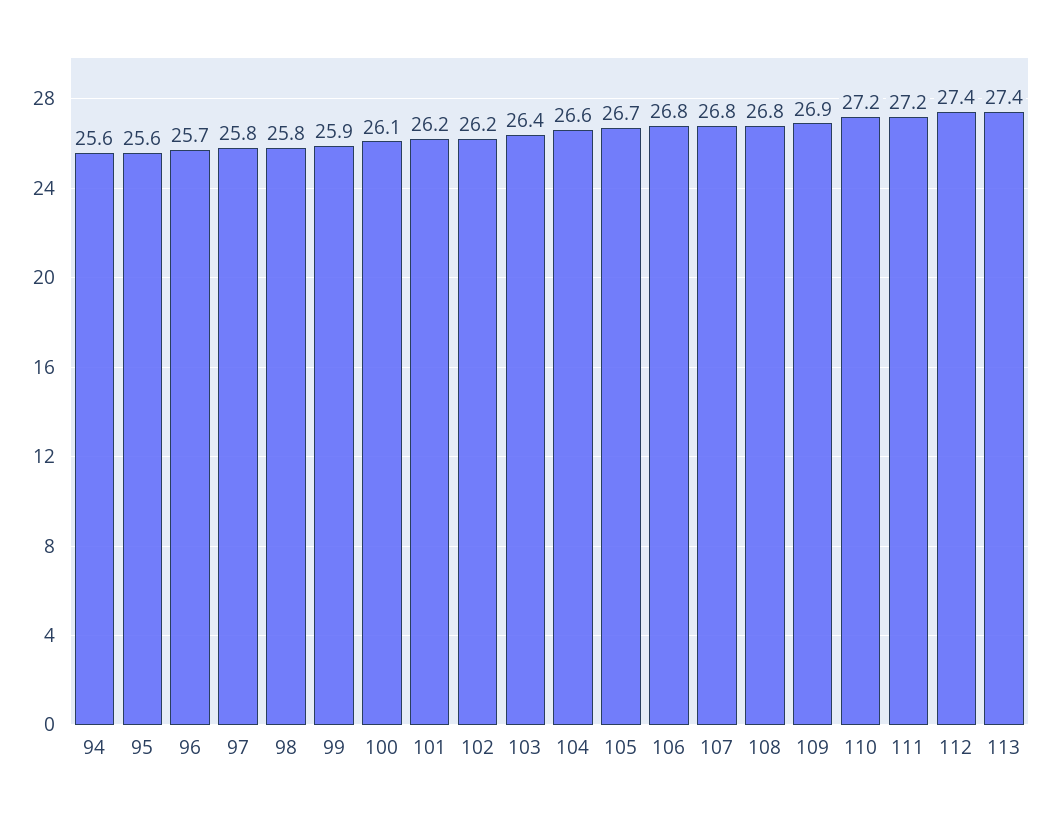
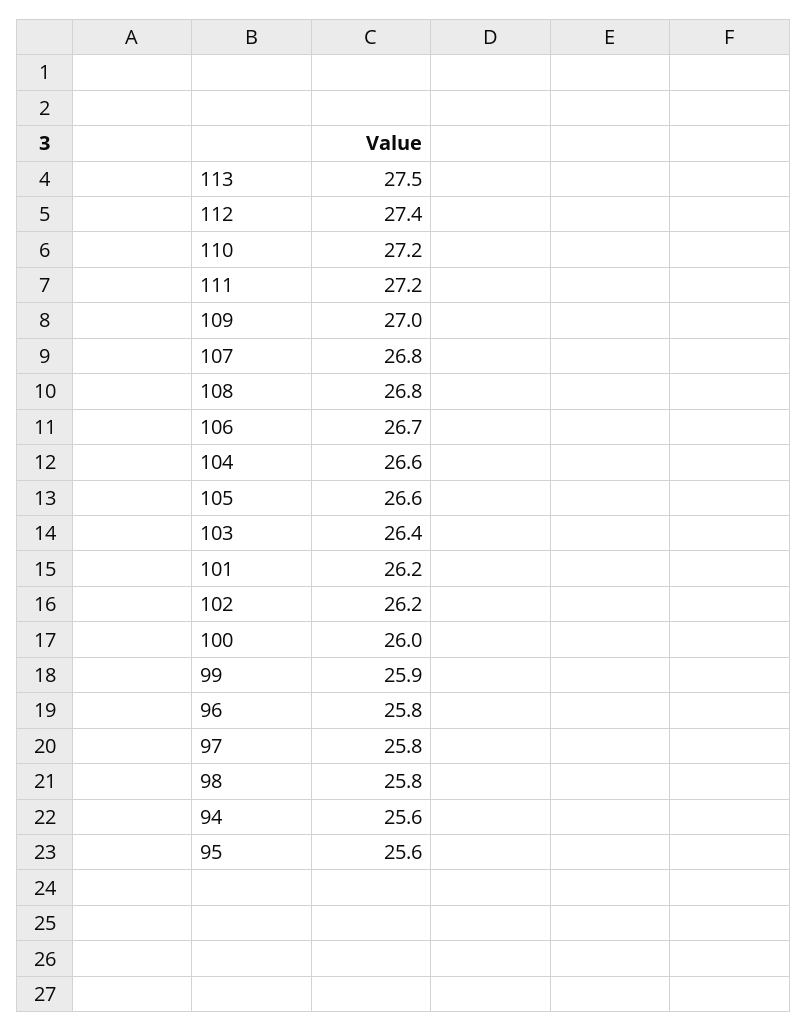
96: 25.7 -> 25.8
100: 26.1 -> 26
105: 26.7 -> 26.6
106: 26.8 -> 26.7
109: 26.9 -> 27
113: 27.4 -> 27.5

